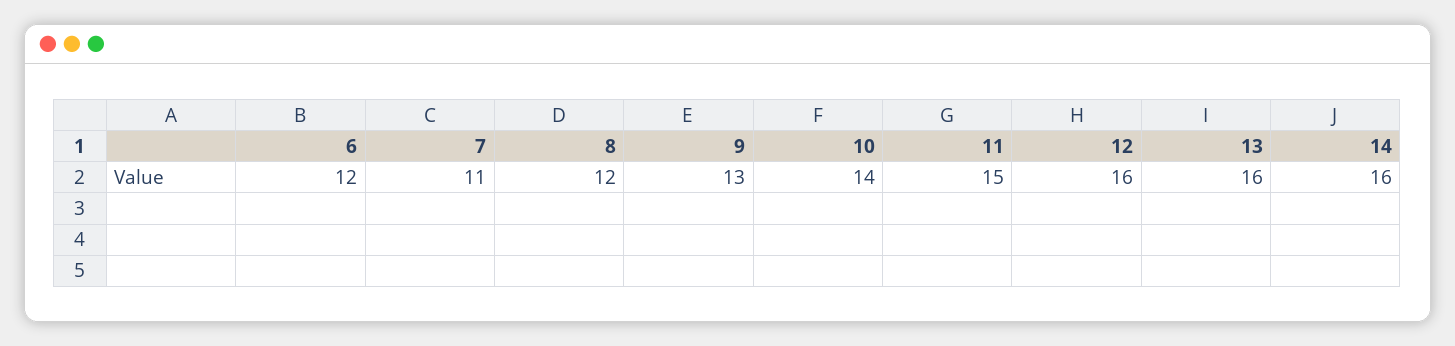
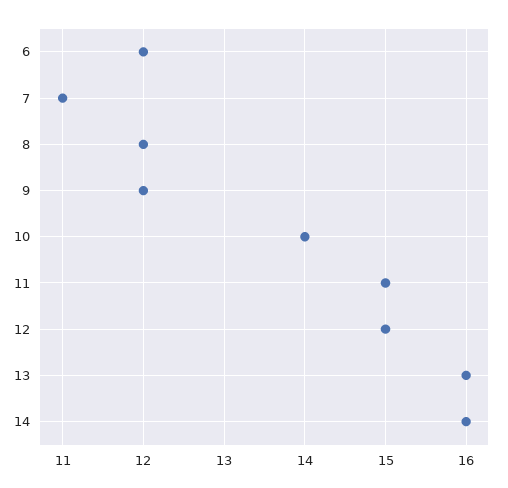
9: 13 -> 12
12: 16 -> 15

